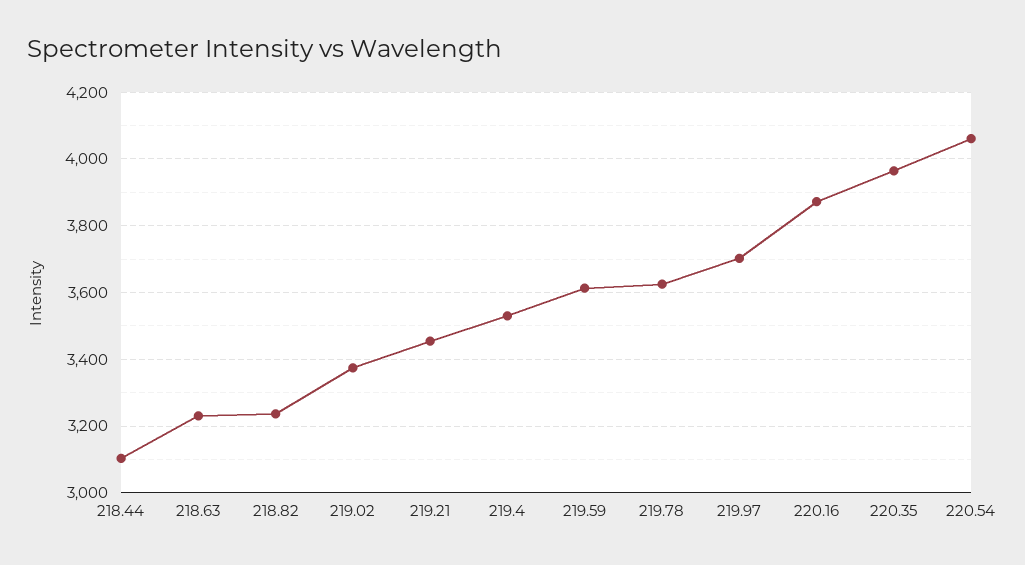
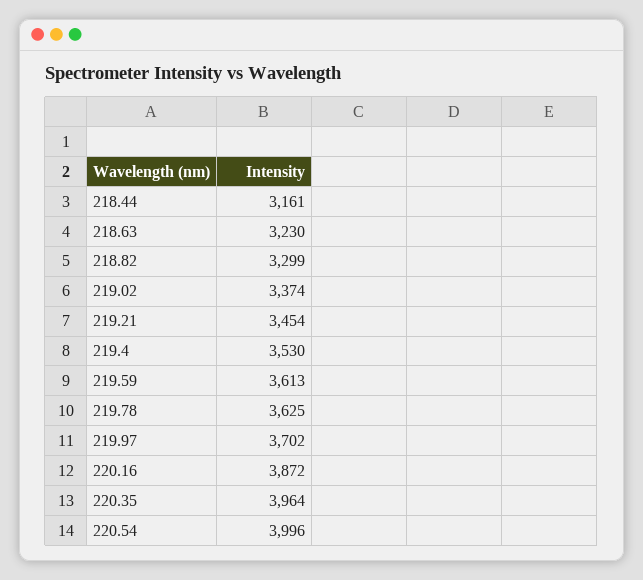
218.44: 3100 -> 3161
218.82: 3240 -> 3299
220.54: 4060 -> 3996

